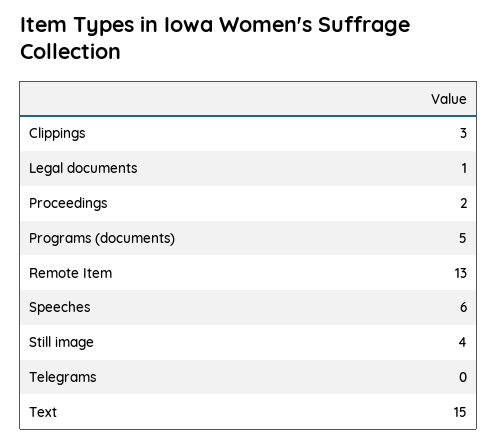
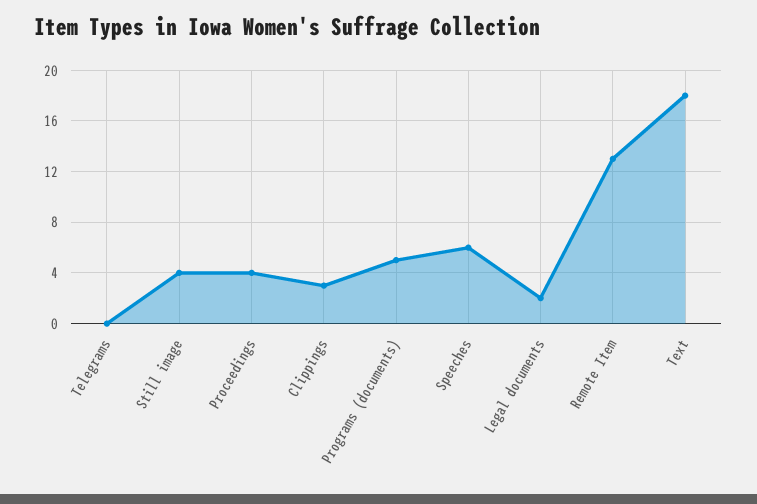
Legal documents: 1 -> 2
Proceedings: 2 -> 4
Text: 15 -> 18

